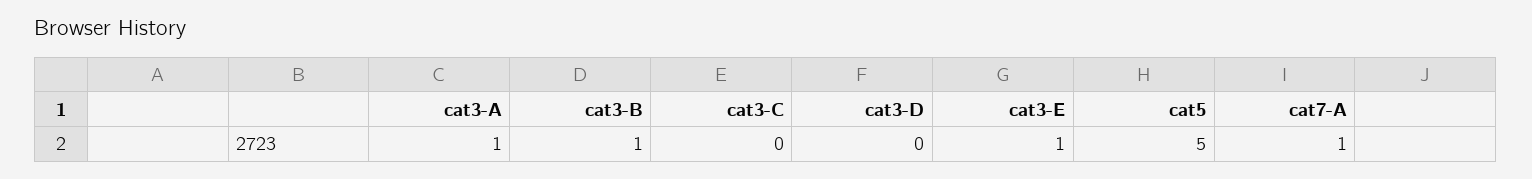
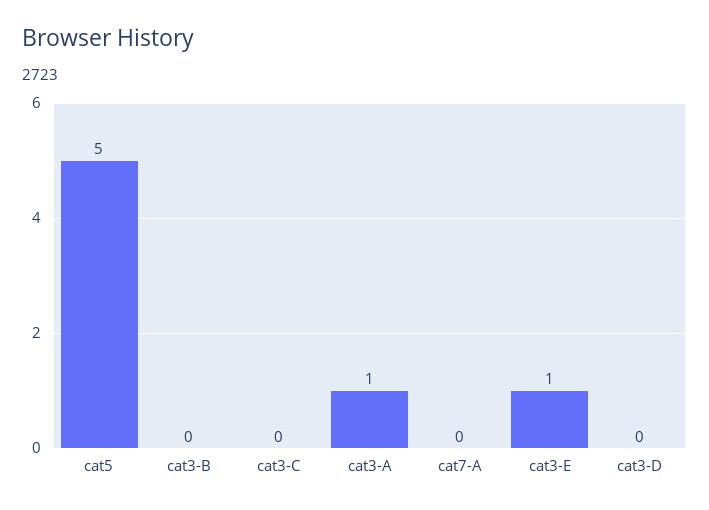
cat3-B: 1 -> 0
cat7-A: 1 -> 0

